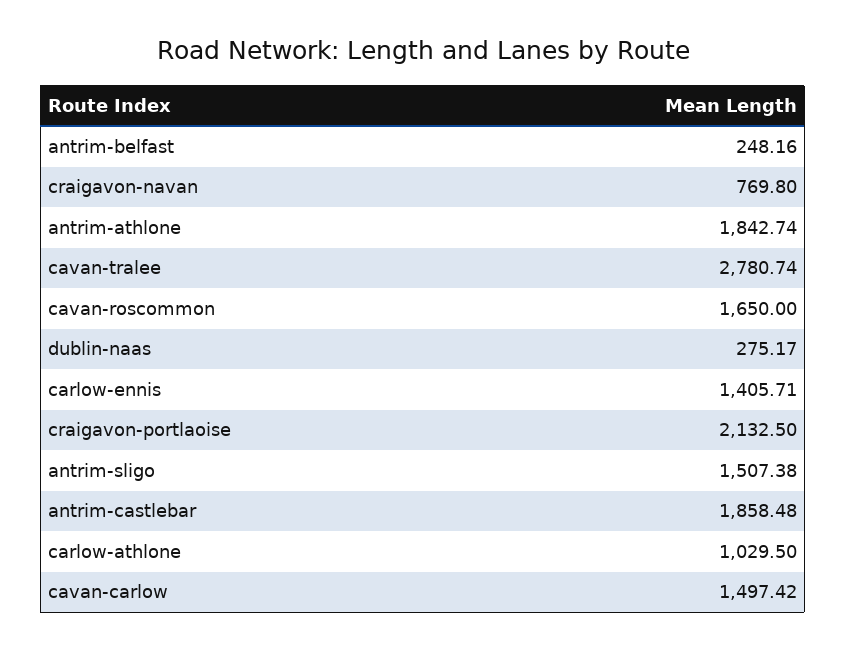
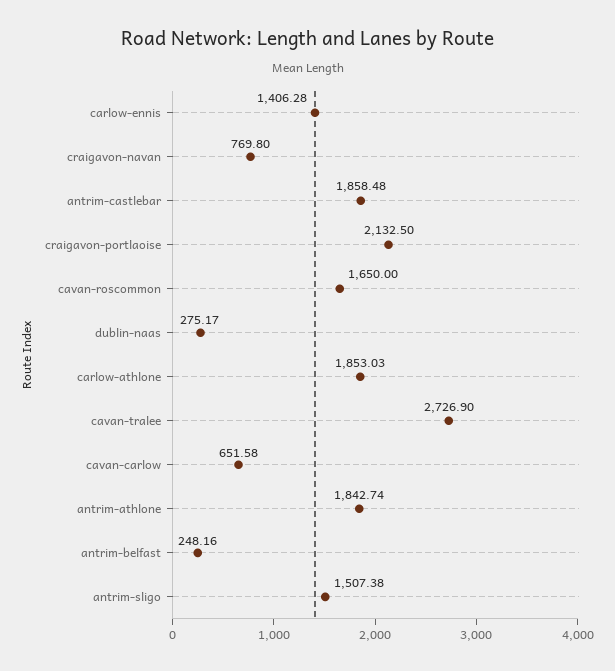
cavan-tralee: 2780.74 -> 2726.9
carlow-ennis: 1405.71 -> 1406.28
carlow-athlone: 1029.5 -> 1853.03
cavan-carlow: 1497.42 -> 651.58

